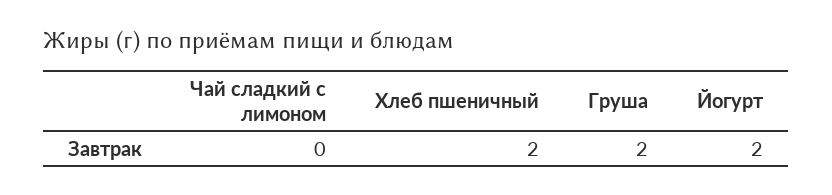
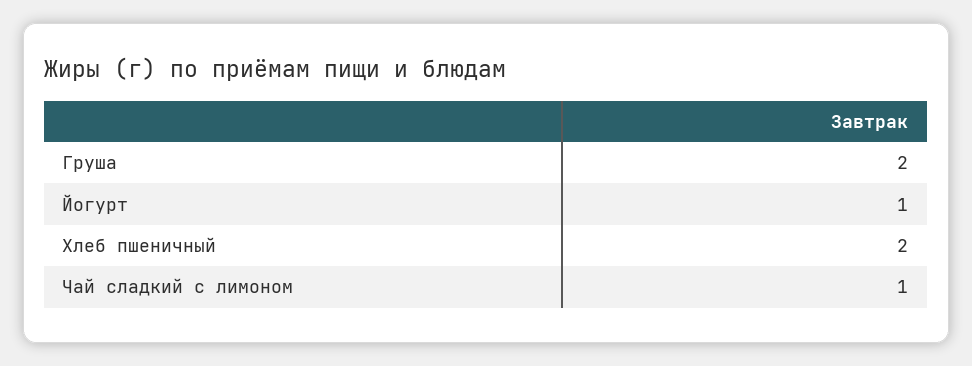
Чай сладкий с лимоном: 0 -> 1
Йогурт: 2 -> 1

